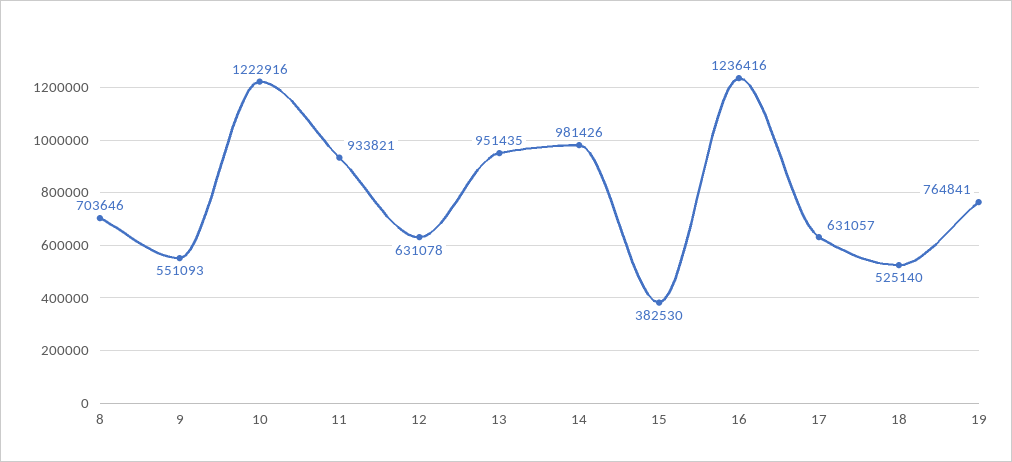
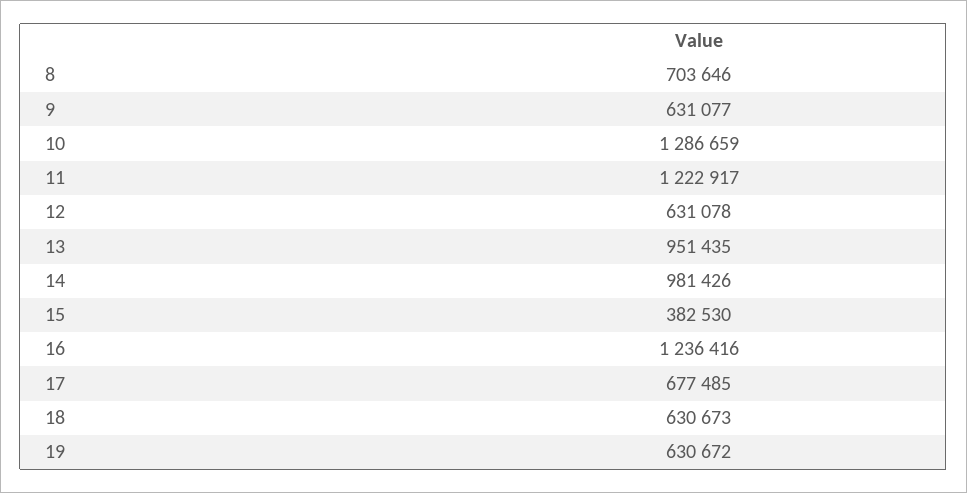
9: 551093 -> 631077
10: 1222916 -> 1286659
11: 933821 -> 1222917
17: 631057 -> 677485
18: 525140 -> 630673
19: 764841 -> 630672

